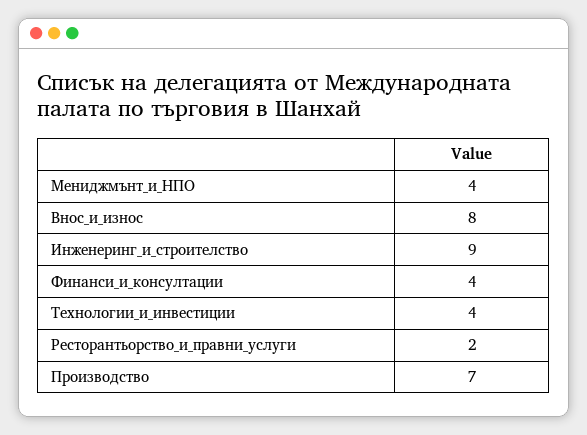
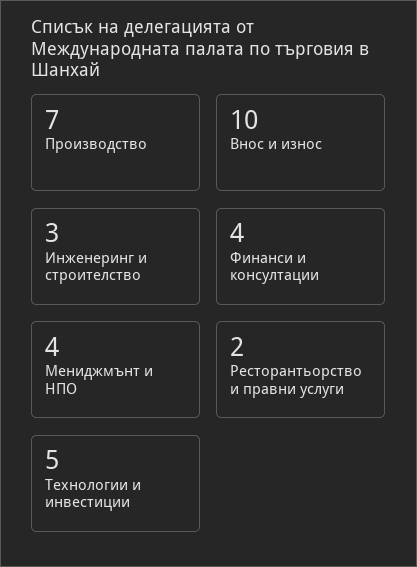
Внос_и_износ: 8 -> 10
Инженеринг_и_строителство: 9 -> 3
Технологии_и_инвестиции: 4 -> 5

